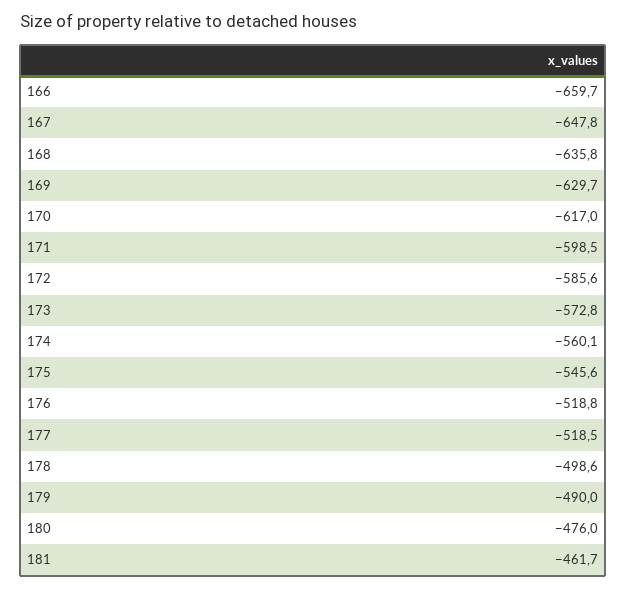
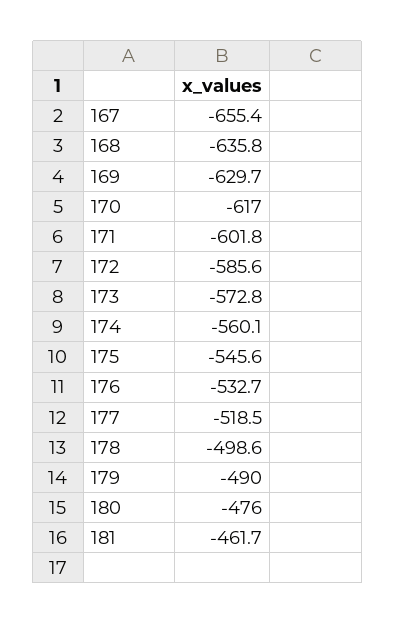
166: -659.7 -> none
167: -647.8 -> -655.4
171: -598.5 -> -601.8
176: -518.8 -> -532.7

